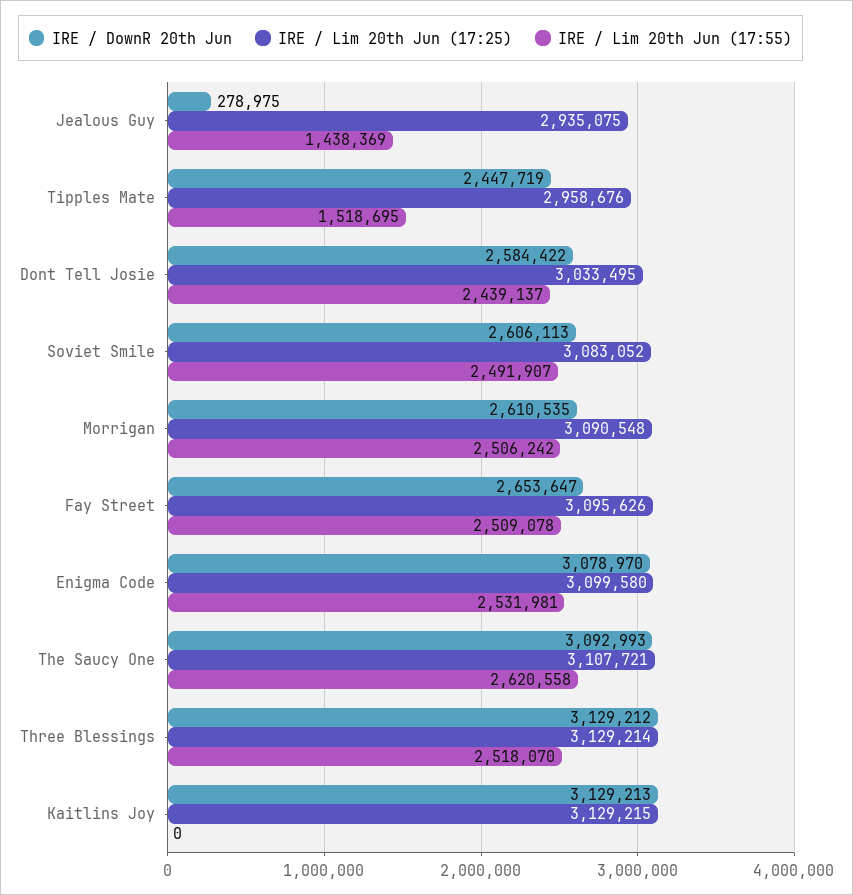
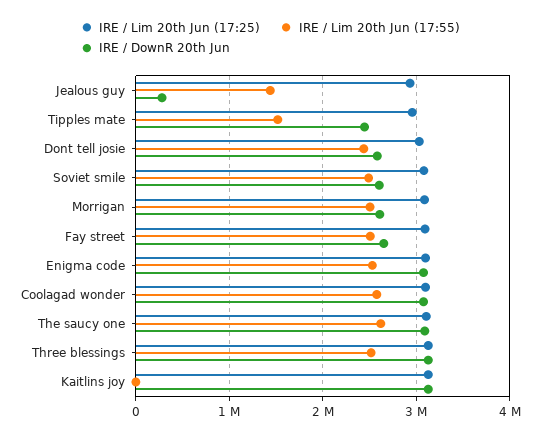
IRE / Lim 20th Jun (17:25), Coolagad wonder: none -> 3100000
IRE / Lim 20th Jun (17:55), Coolagad wonder: none -> 2600000
IRE / DownR 20th Jun, Coolagad wonder: none -> 3100000

